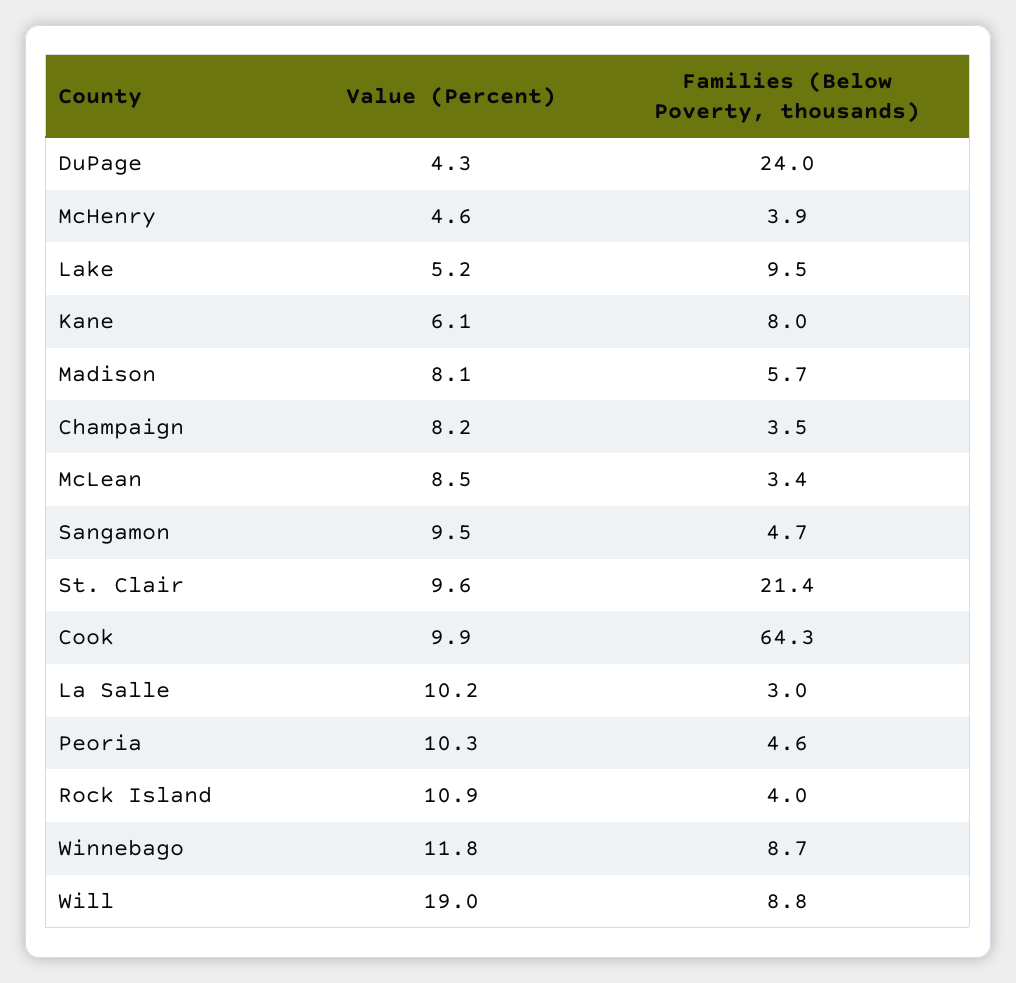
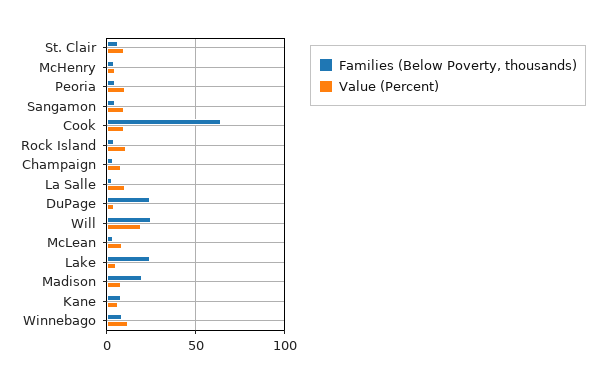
Families (Below Poverty, thousands), Lake: 9.5 -> 25
Families (Below Poverty, thousands), Madison: 5.7 -> 20
Families (Below Poverty, thousands), St. Clair: 21.4 -> 5
Families (Below Poverty, thousands), Will: 8.8 -> 25

